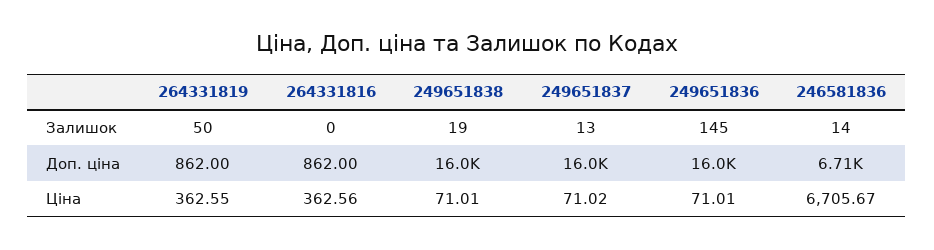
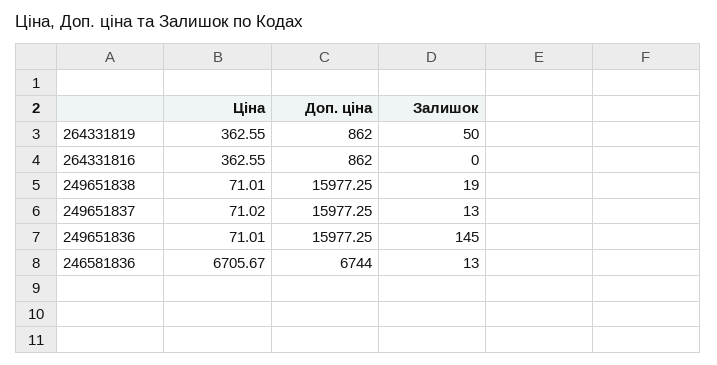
246581836, Залишок: 14 -> 13
246581836, Доп. ціна: 6710 -> 6744
264331816, Ціна: 362.56 -> 362.55

